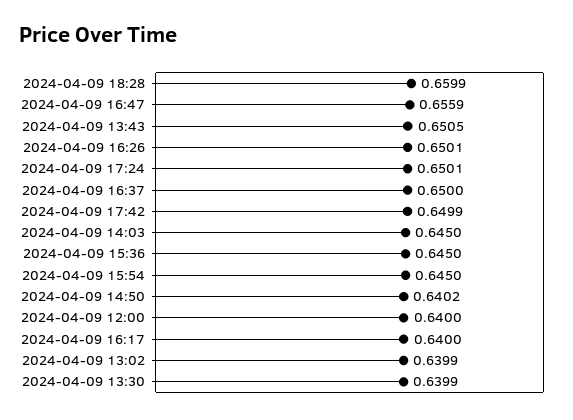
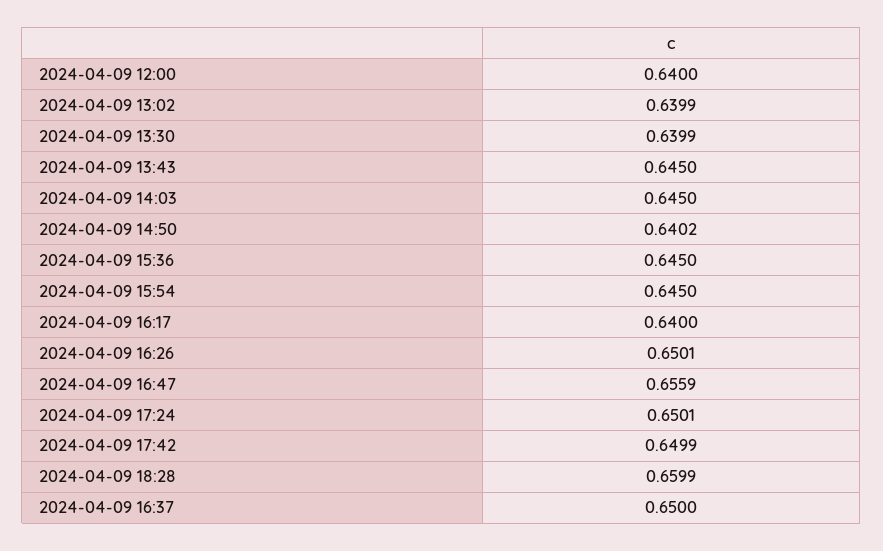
2024-04-09 13:43: 0.6505 -> 0.645

